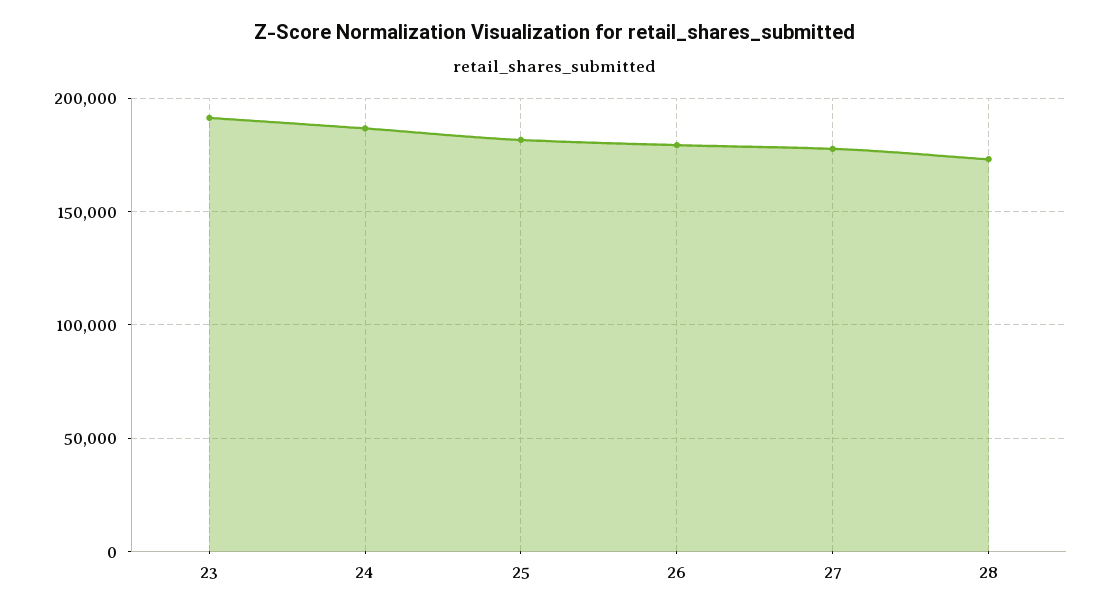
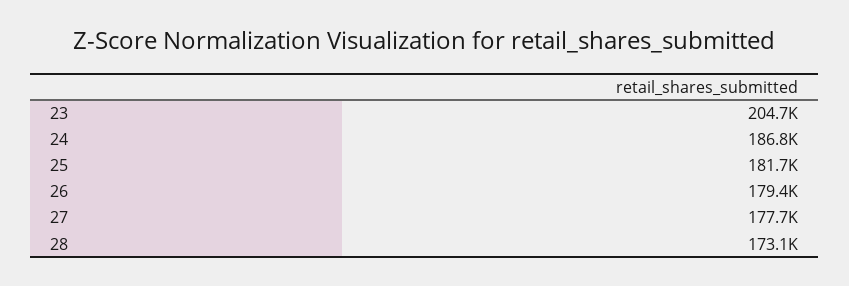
23: 190000 -> 204700

